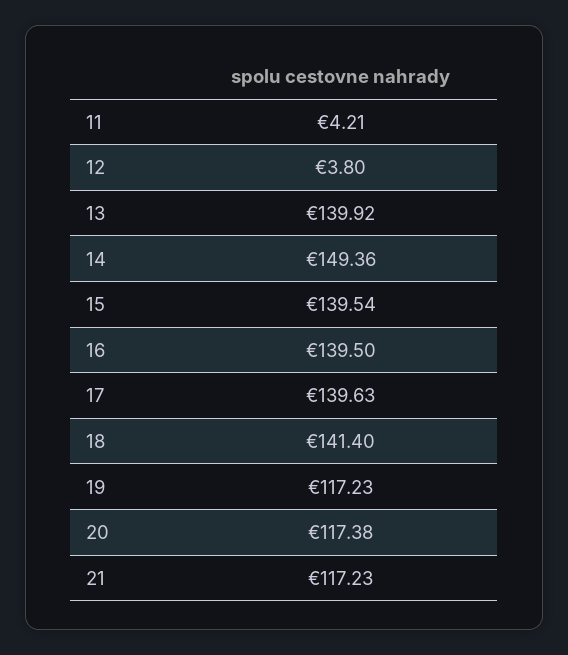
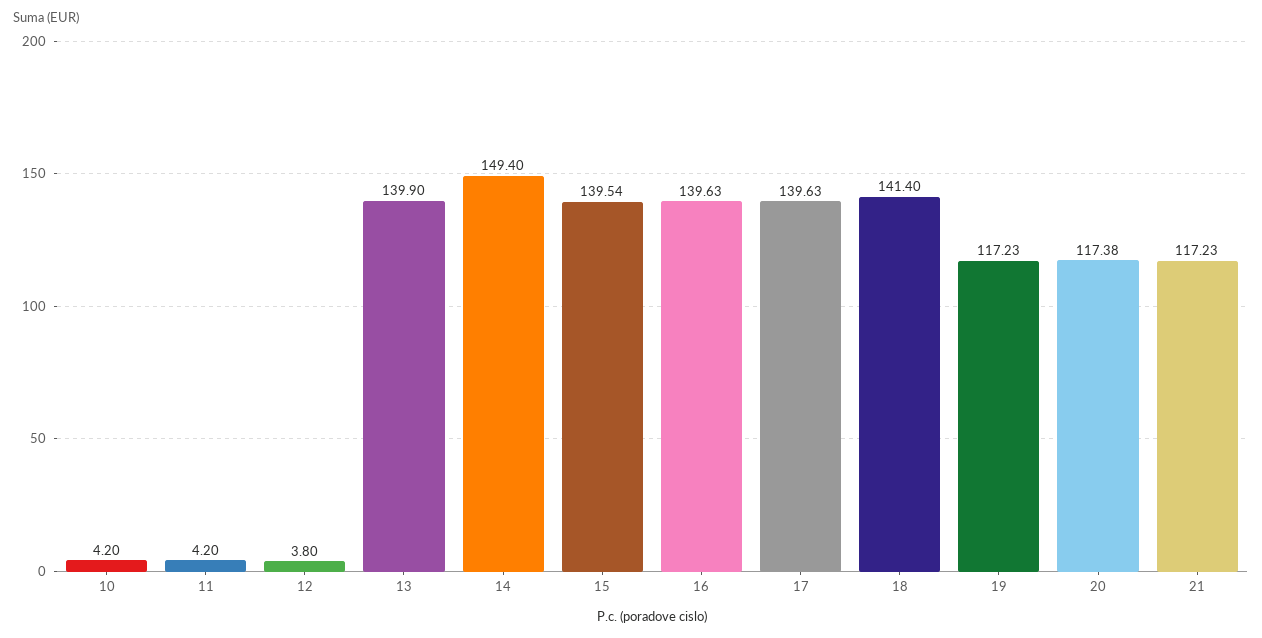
11: 4.21 -> 4.2
13: 139.92 -> 139.9
14: 149.36 -> 149.4
16: 139.5 -> 139.63
10: none -> 4.2

